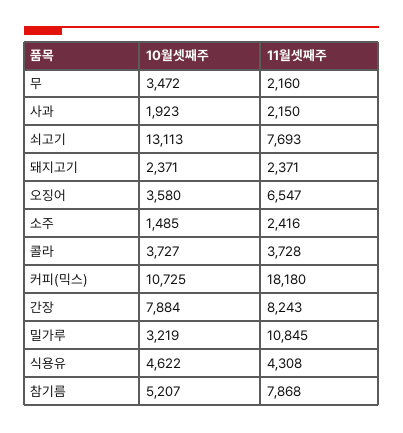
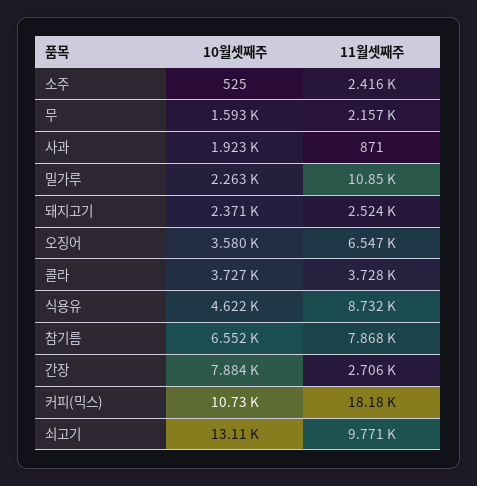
10월셋째주, 무: 3472 -> 1593
11월셋째주, 무: 2160 -> 2157
11월셋째주, 사과: 2150 -> 871
11월셋째주, 쇠고기: 7693 -> 9771
11월셋째주, 돼지고기: 2371 -> 2524
10월셋째주, 소주: 1485 -> 525
11월셋째주, 간장: 8243 -> 2706
10월셋째주, 밀가루: 3219 -> 2263
11월셋째주, 식용유: 4308 -> 8732
10월셋째주, 참기름: 5207 -> 6552

